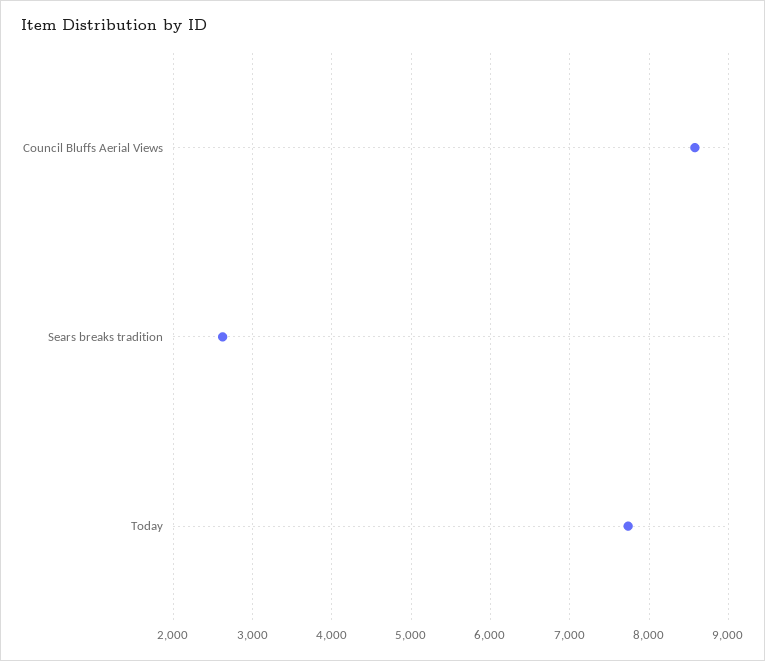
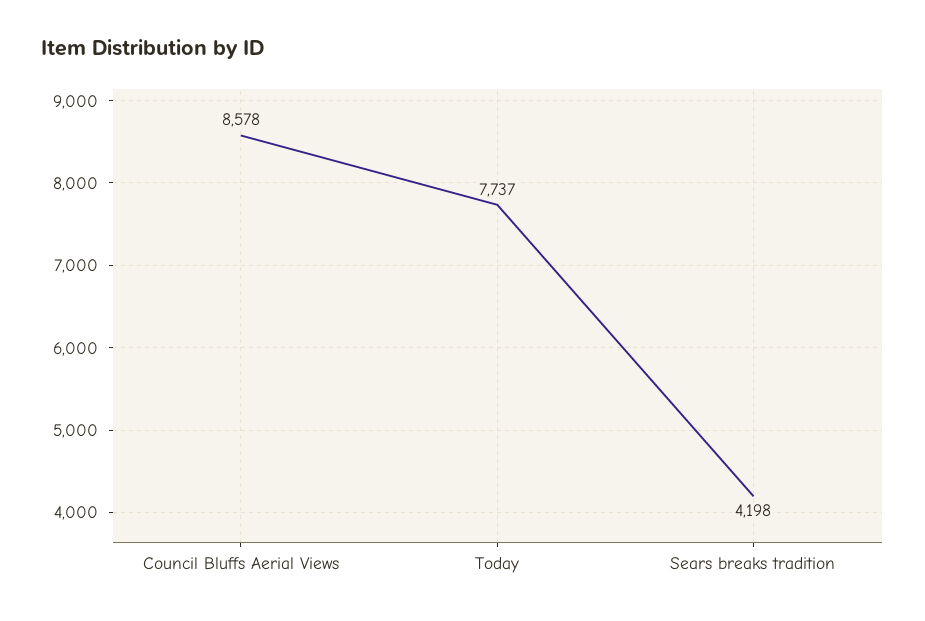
Sears breaks tradition: 2600 -> 4198

